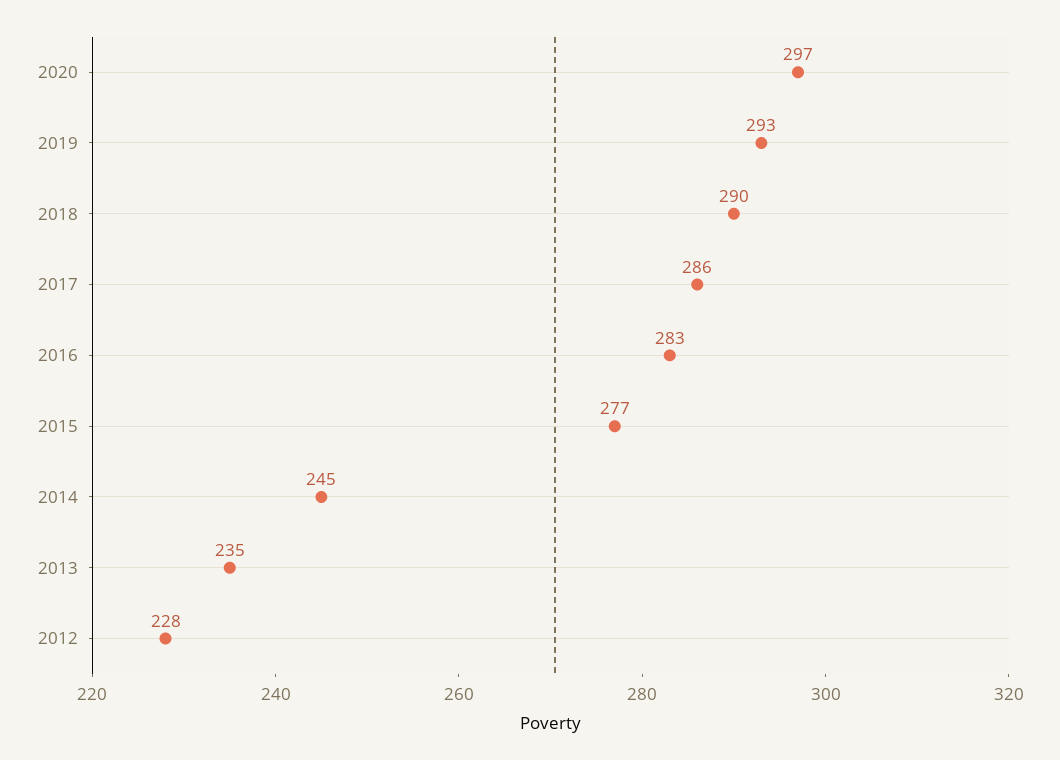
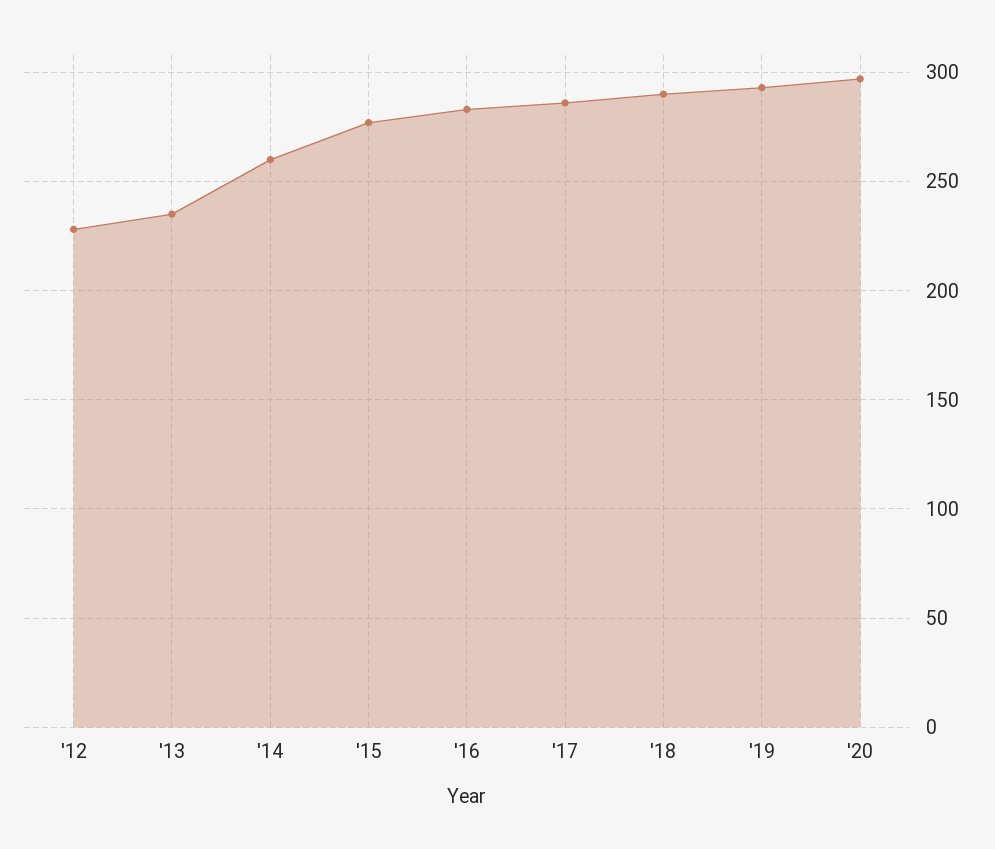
2014: 245 -> 260

